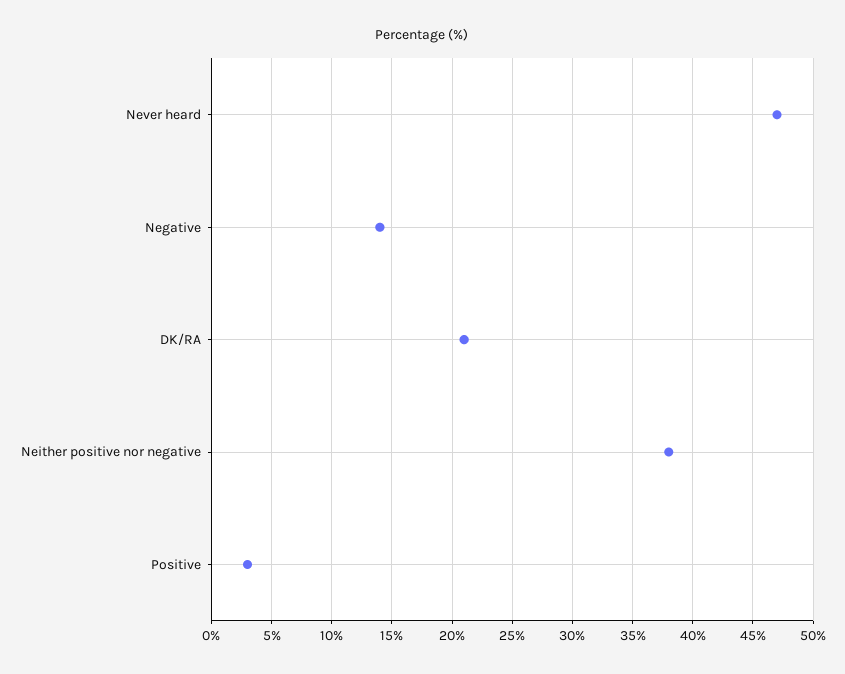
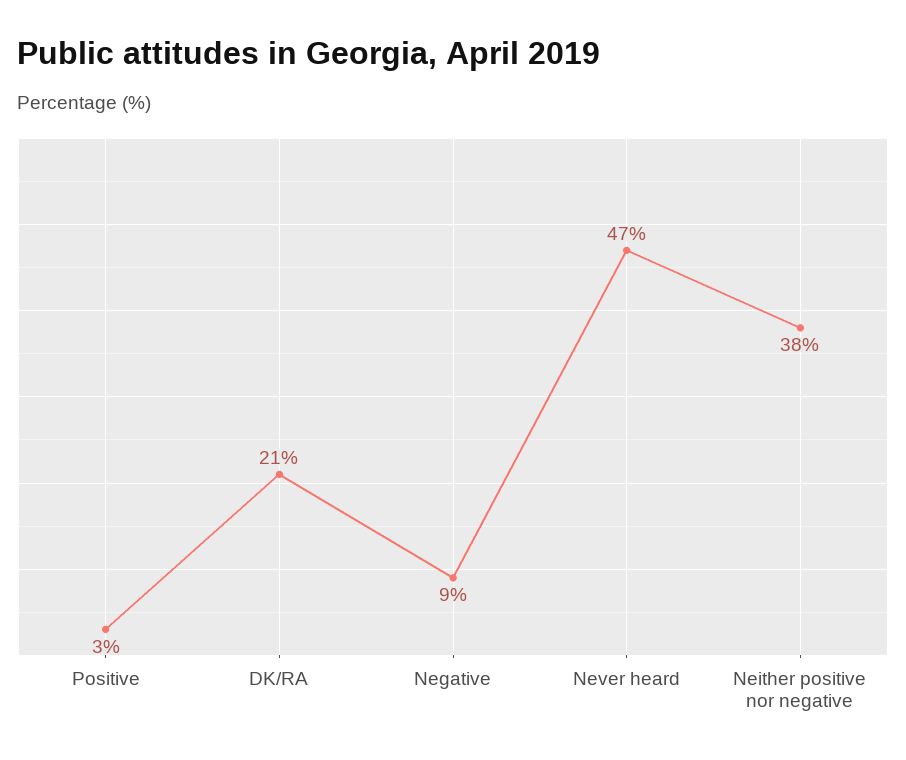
Negative: 14 -> 9

